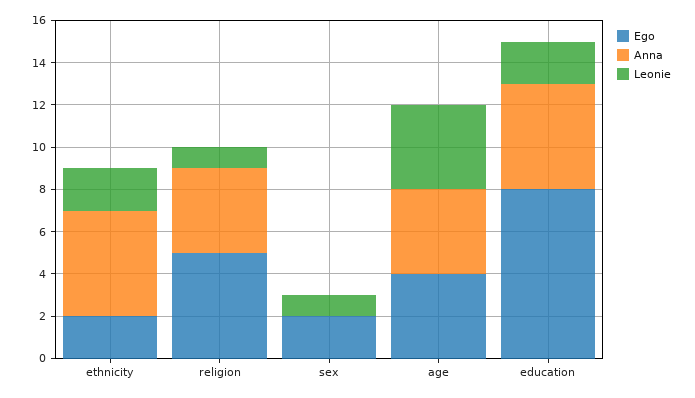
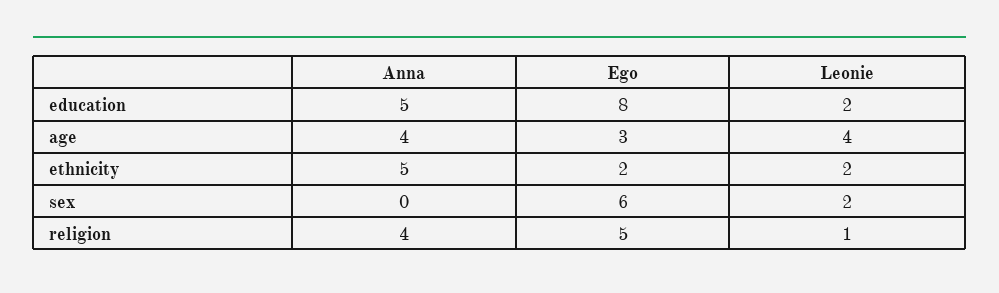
Ego, sex: 2 -> 6
Leonie, sex: 1 -> 2
Ego, age: 4 -> 3

